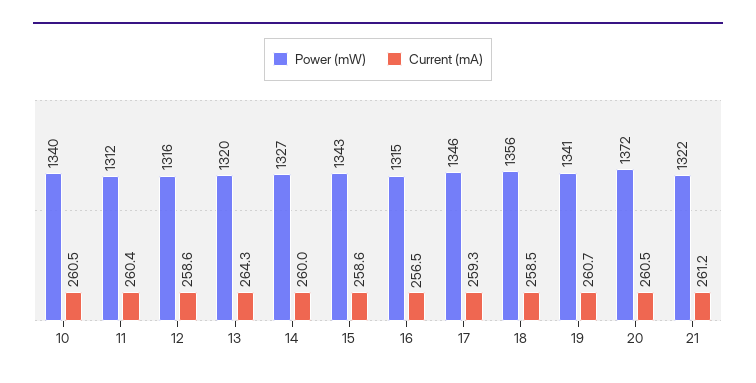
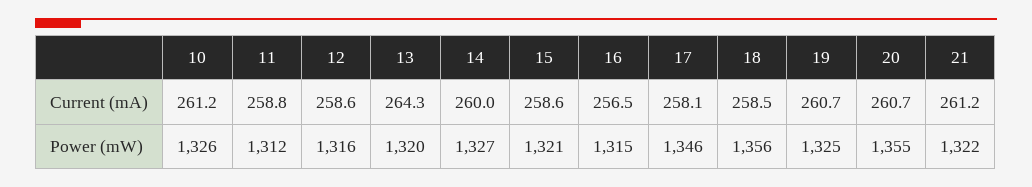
Power (mW), 10: 1340 -> 1326
Current (mA), 10: 260.5 -> 261.2
Current (mA), 11: 260.4 -> 258.8
Power (mW), 15: 1343 -> 1321
Current (mA), 17: 259.3 -> 258.1
Power (mW), 19: 1341 -> 1325
Power (mW), 20: 1372 -> 1355
Current (mA), 20: 260.5 -> 260.7

